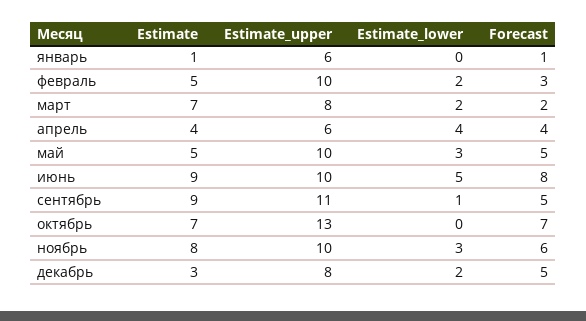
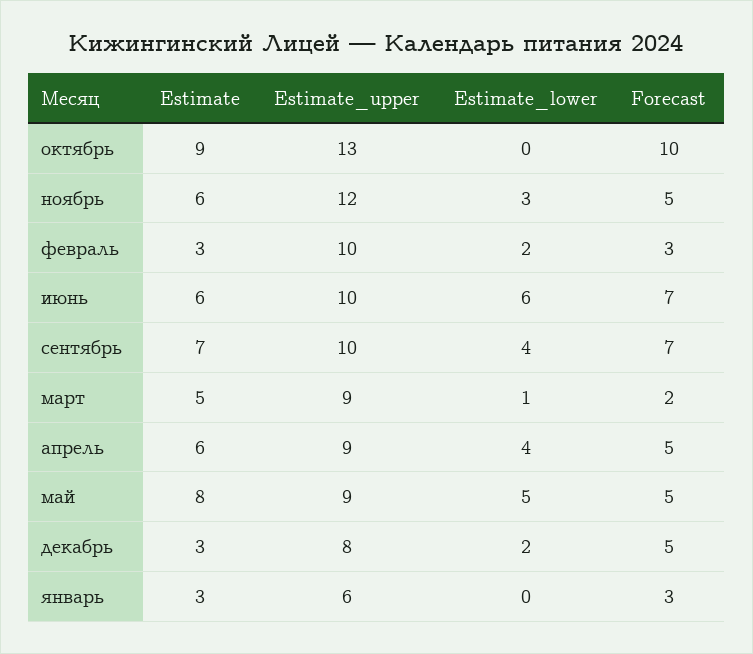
Estimate, январь: 1 -> 3
Forecast, январь: 1 -> 3
Estimate, февраль: 5 -> 3
Estimate, март: 7 -> 5
Estimate_upper, март: 8 -> 9
Estimate_lower, март: 2 -> 1
Estimate, апрель: 4 -> 6
Estimate_upper, апрель: 6 -> 9
Forecast, апрель: 4 -> 5
Estimate, май: 5 -> 8
Estimate_upper, май: 10 -> 9
Estimate_lower, май: 3 -> 5
Estimate, июнь: 9 -> 6
Estimate_lower, июнь: 5 -> 6
Forecast, июнь: 8 -> 7
Estimate, сентябрь: 9 -> 7
Estimate_upper, сентябрь: 11 -> 10
Estimate_lower, сентябрь: 1 -> 4
Forecast, сентябрь: 5 -> 7
Estimate, октябрь: 7 -> 9
Forecast, октябрь: 7 -> 10
Estimate, ноябрь: 8 -> 6
Estimate_upper, ноябрь: 10 -> 12
Forecast, ноябрь: 6 -> 5

